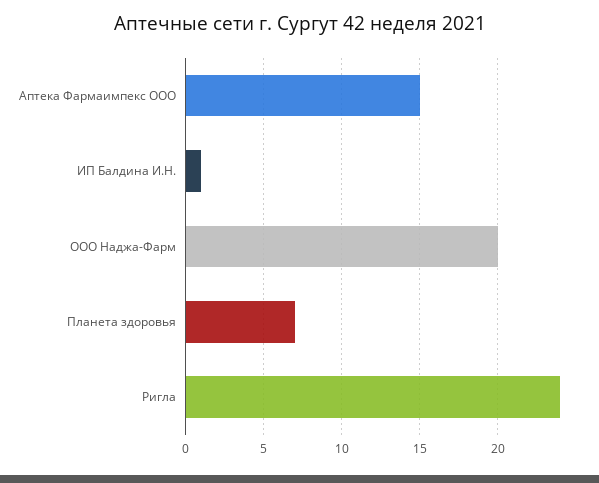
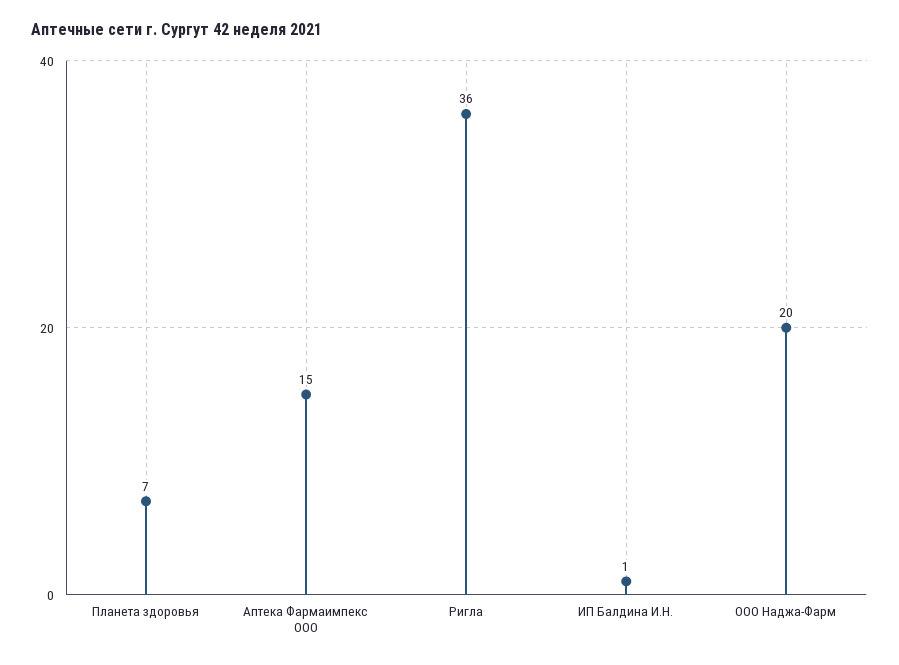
Ригла: 24 -> 36

